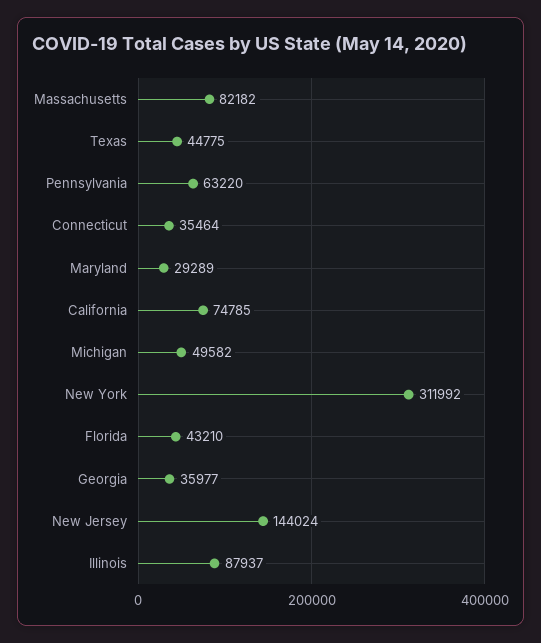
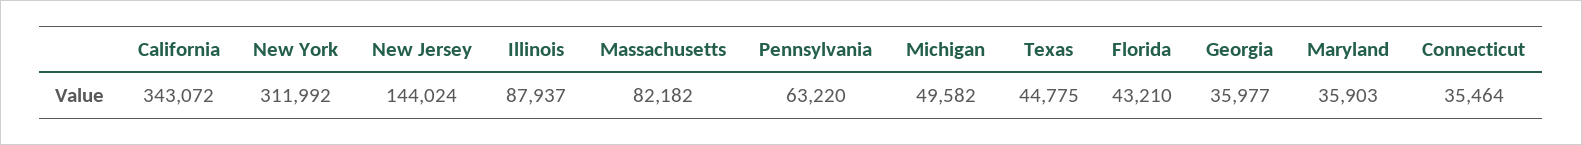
Maryland: 29289 -> 35903
California: 74785 -> 343072

